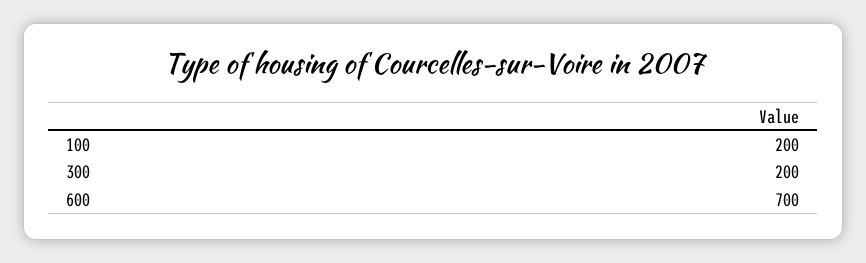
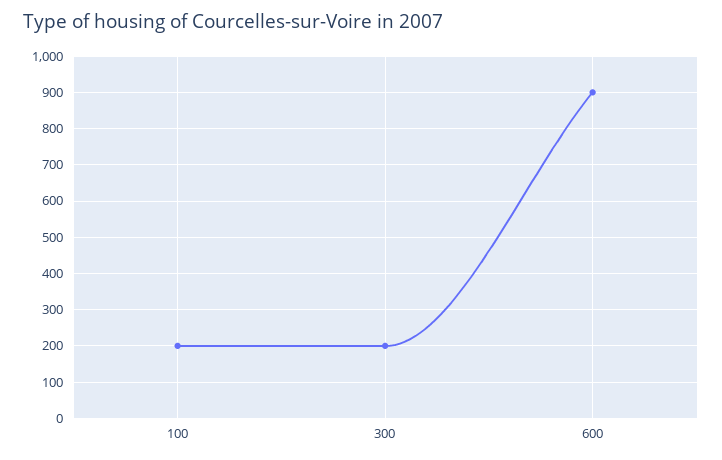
600: 700 -> 900

